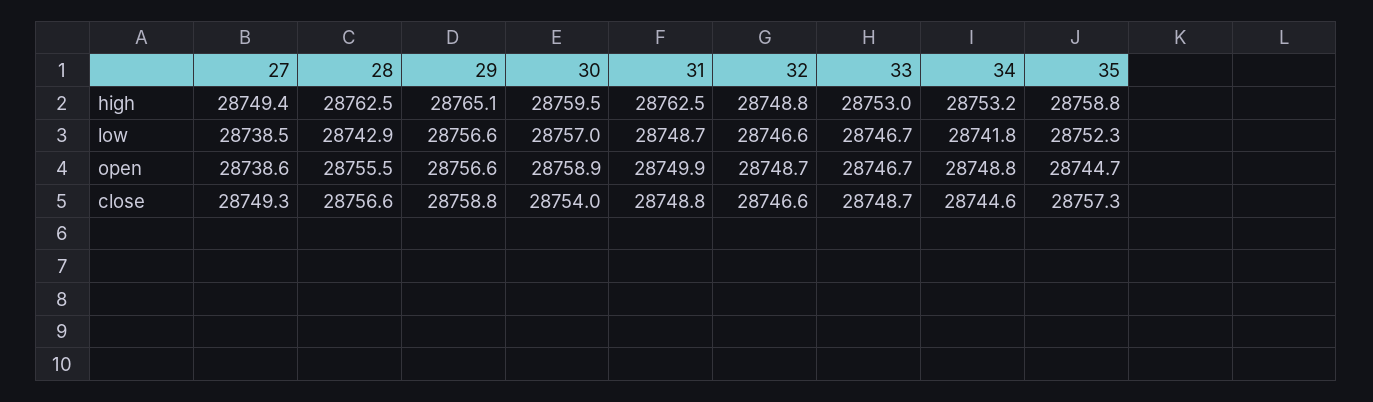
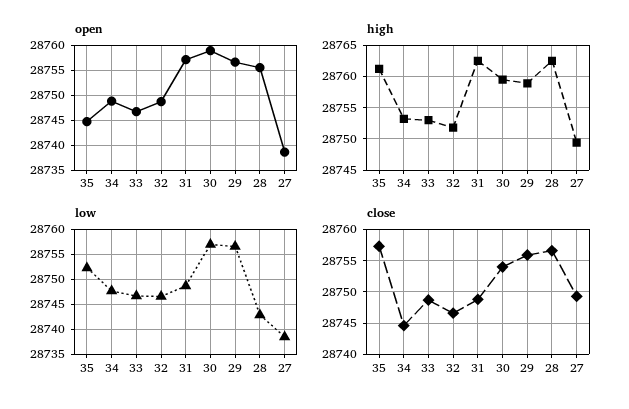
high, 29: 28765.1 -> 28759
high, 32: 28748.8 -> 28752
high, 35: 28758.8 -> 28761
low, 34: 28741.8 -> 28747.5
open, 31: 28749.9 -> 28757.5
close, 29: 28758.8 -> 28756

